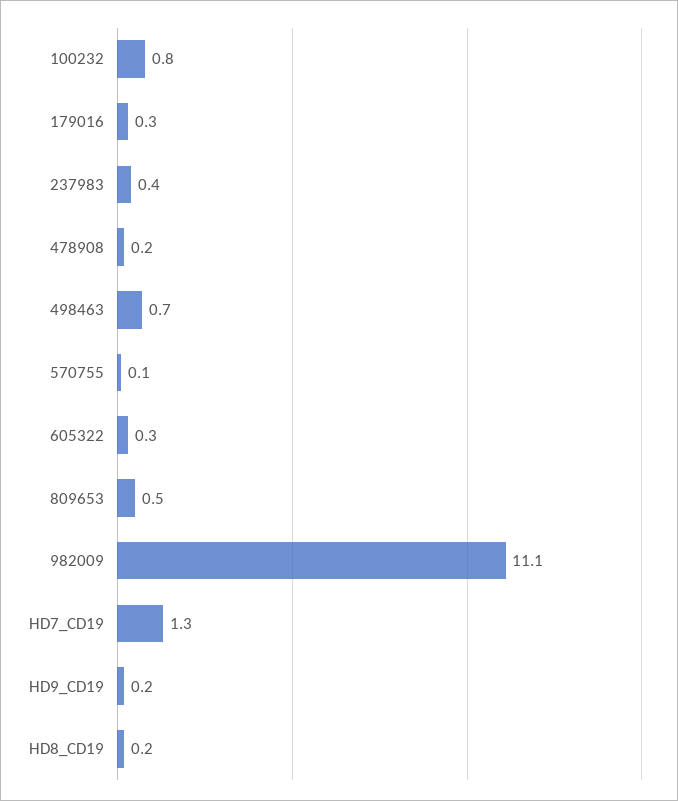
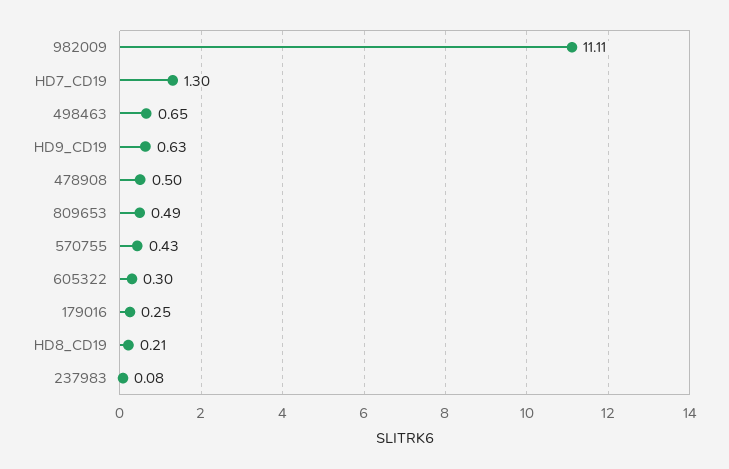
100232: 0.8 -> none
237983: 0.4 -> 0.08
478908: 0.2 -> 0.5
570755: 0.1 -> 0.43
HD9_CD19: 0.2 -> 0.63

